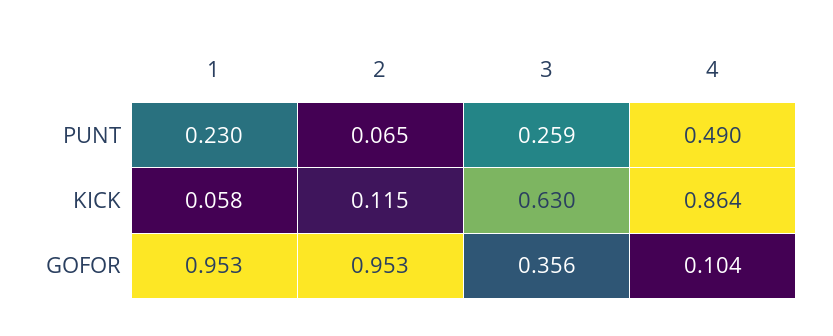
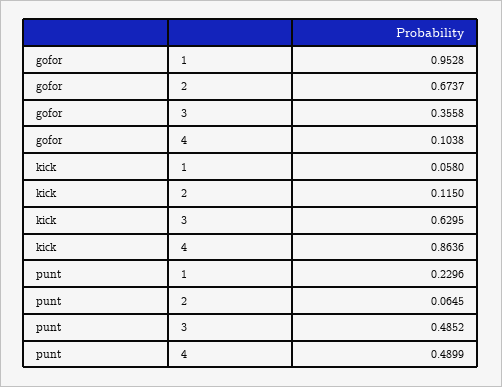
3, PUNT: 0.259 -> 0.4852
2, GOFOR: 0.953 -> 0.6737

